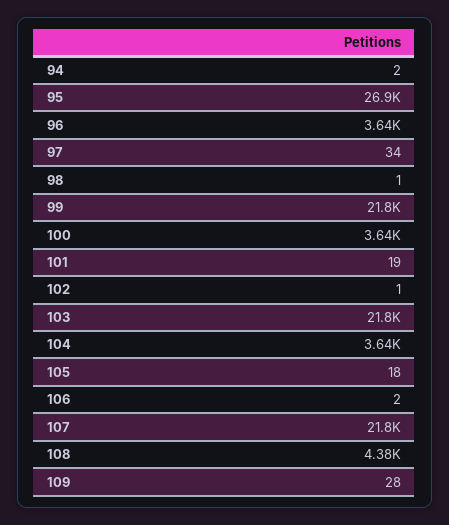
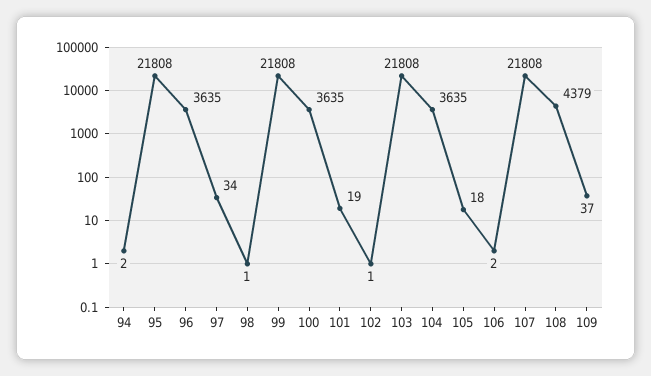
95: 26900 -> 21808
109: 28 -> 37

